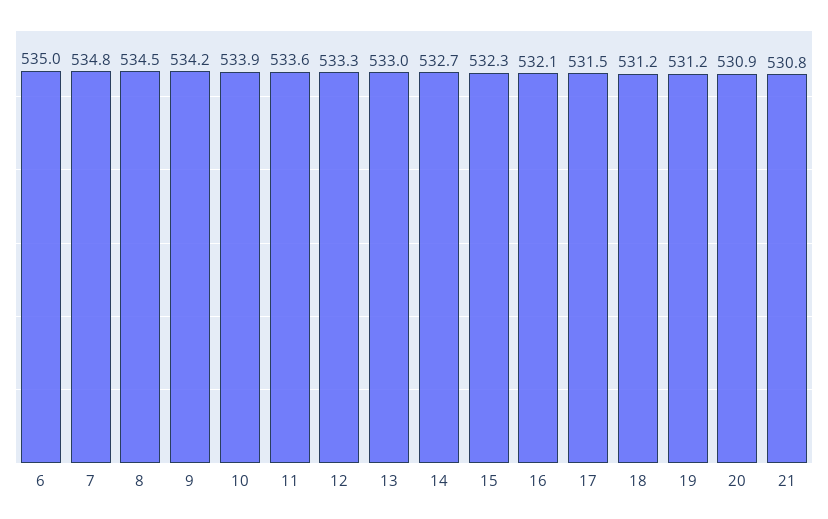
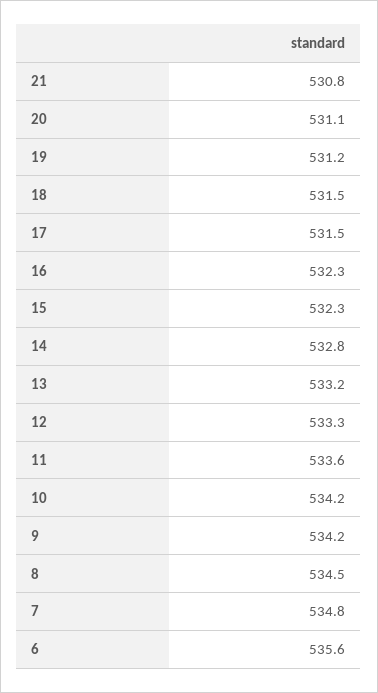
6: 535 -> 535.6
10: 533.9 -> 534.2
13: 533 -> 533.2
14: 532.7 -> 532.8
16: 532.1 -> 532.3
18: 531.2 -> 531.5
20: 530.9 -> 531.1

